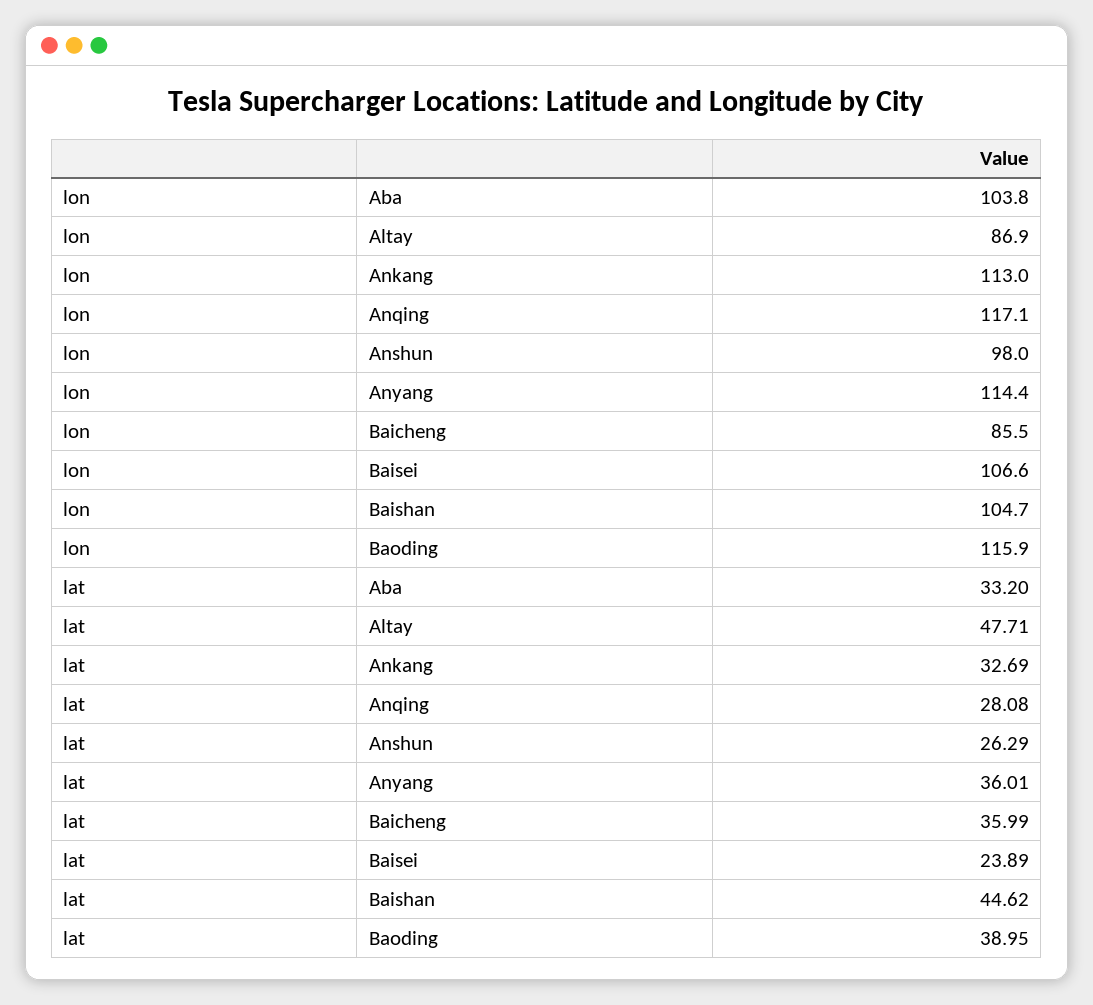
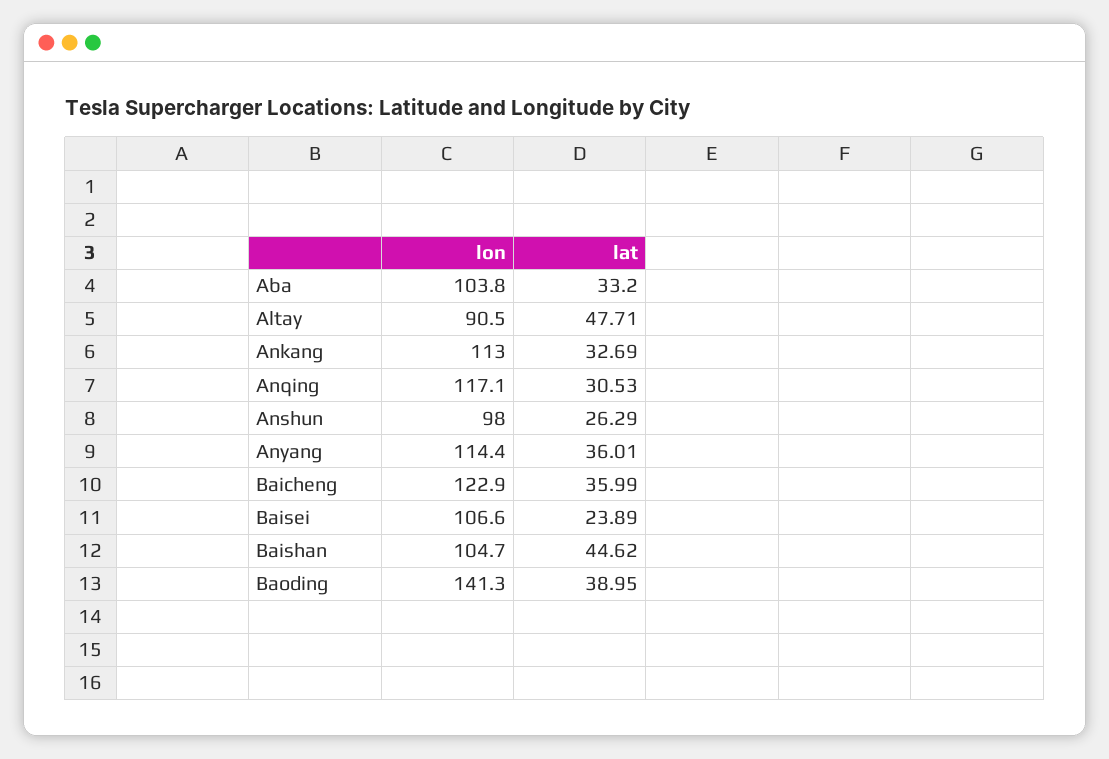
lon, Altay: 86.9 -> 90.5
lon, Baicheng: 85.5 -> 122.9
lon, Baoding: 115.9 -> 141.3
lat, Anqing: 28.08 -> 30.53

